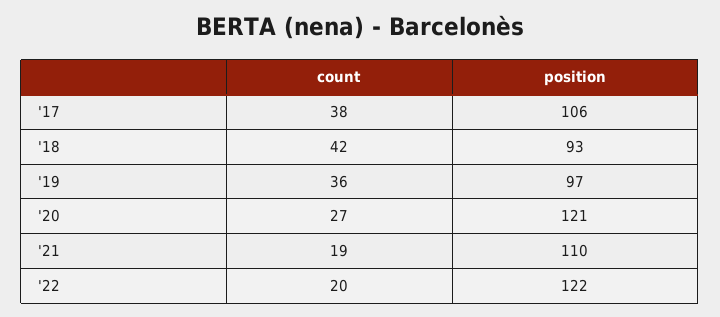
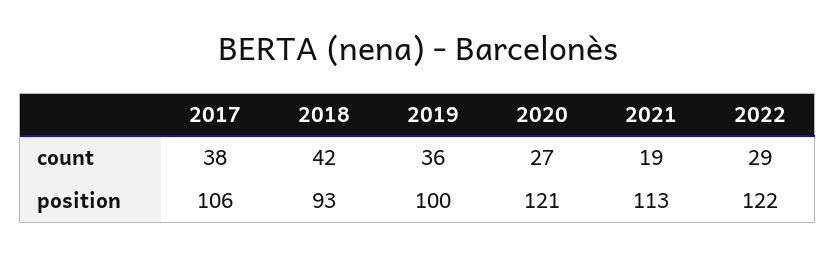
position, '19: 97 -> 100
position, '21: 110 -> 113
count, '22: 20 -> 29

